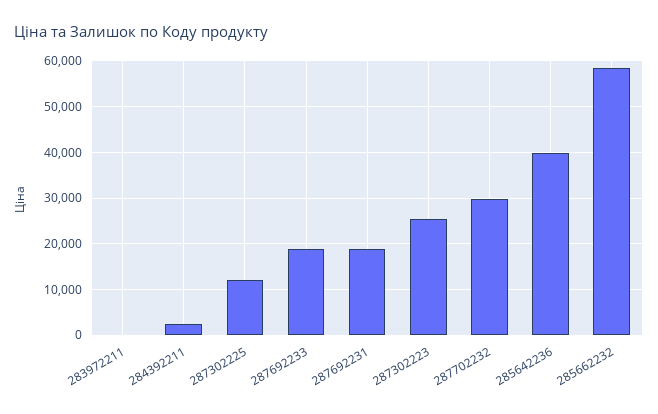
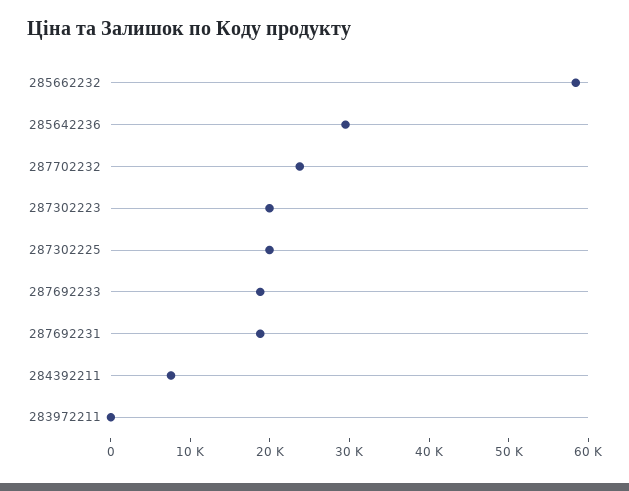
284392211: 2000 -> 8000
287302225: 12000 -> 20000
287302223: 26000 -> 20000
287702232: 30000 -> 24000
285642236: 40000 -> 30000

